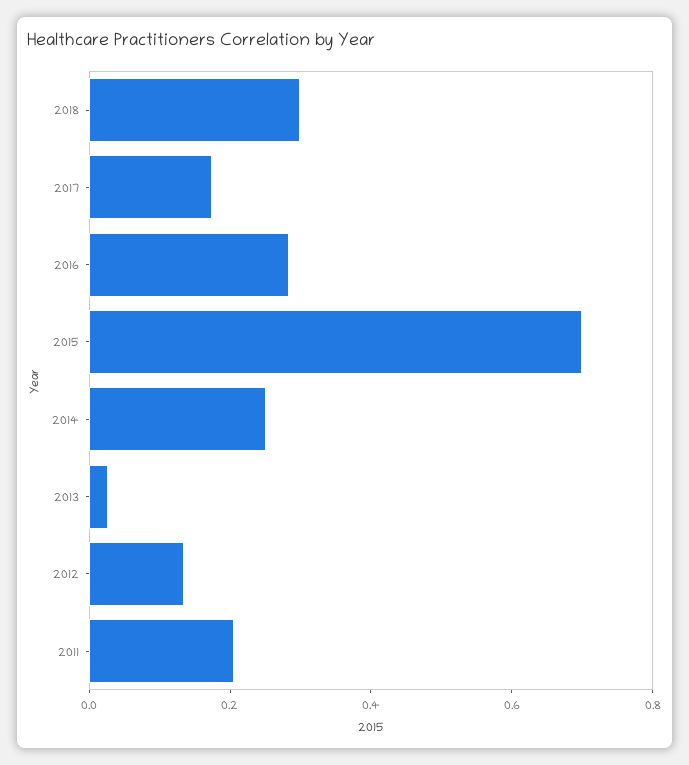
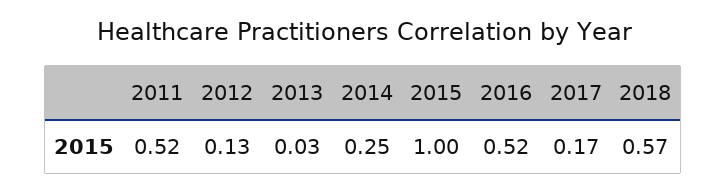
2018: 0.3 -> 0.57
2016: 0.3 -> 0.52
2015: 0.7 -> 1
2011: 0.2 -> 0.52

